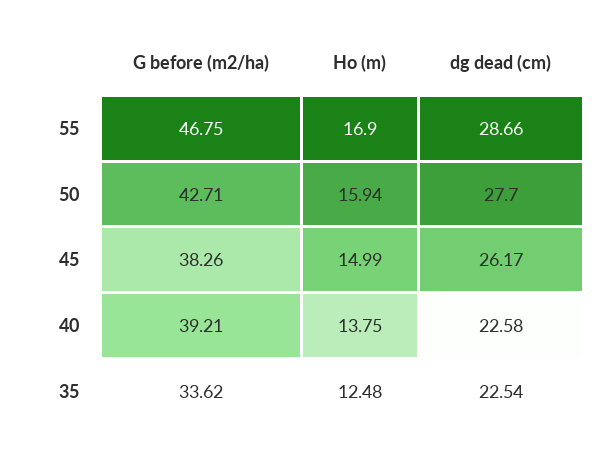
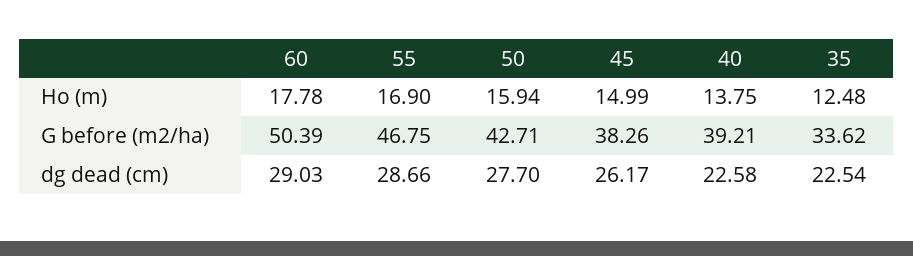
Ho (m), 60: none -> 17.78
G before (m2/ha), 60: none -> 50.39
dg dead (cm), 60: none -> 29.03

